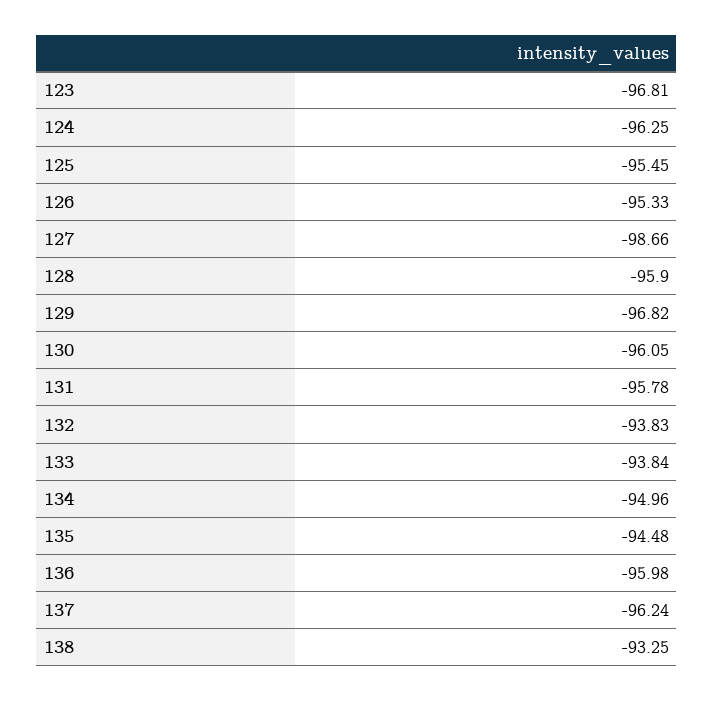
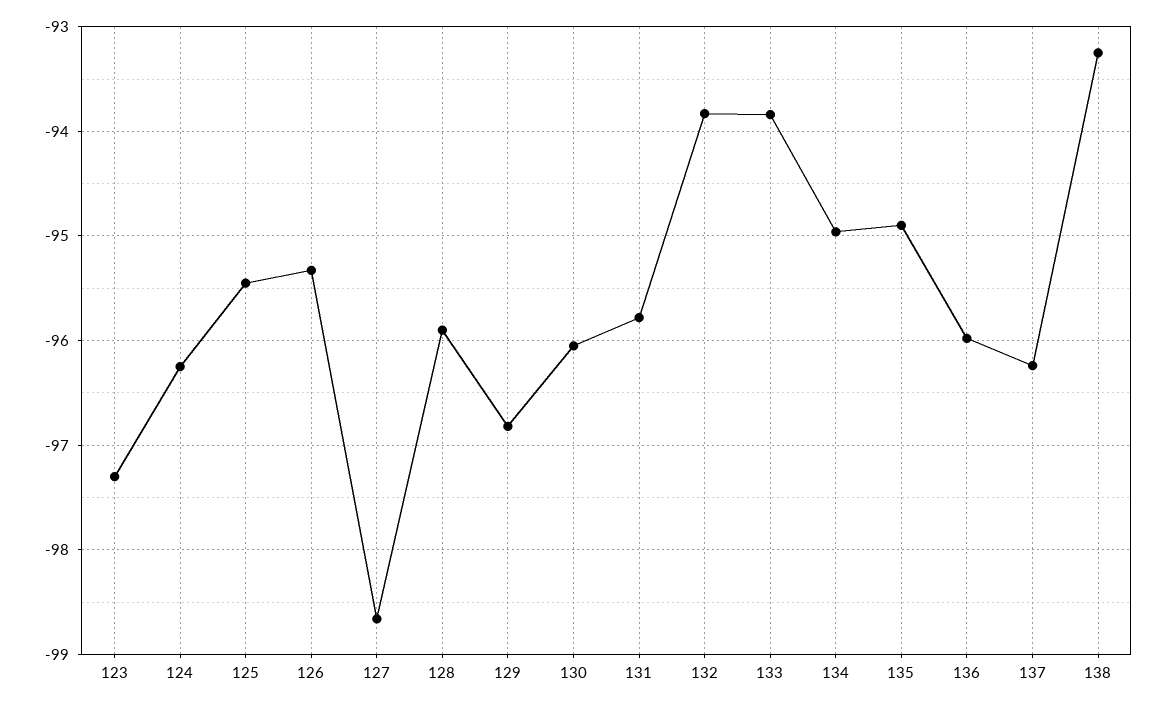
123: -96.81 -> -97.3
135: -94.48 -> -94.9

